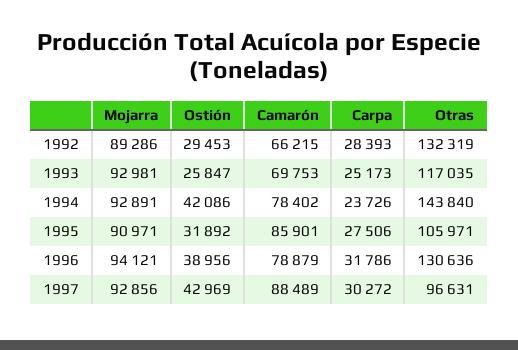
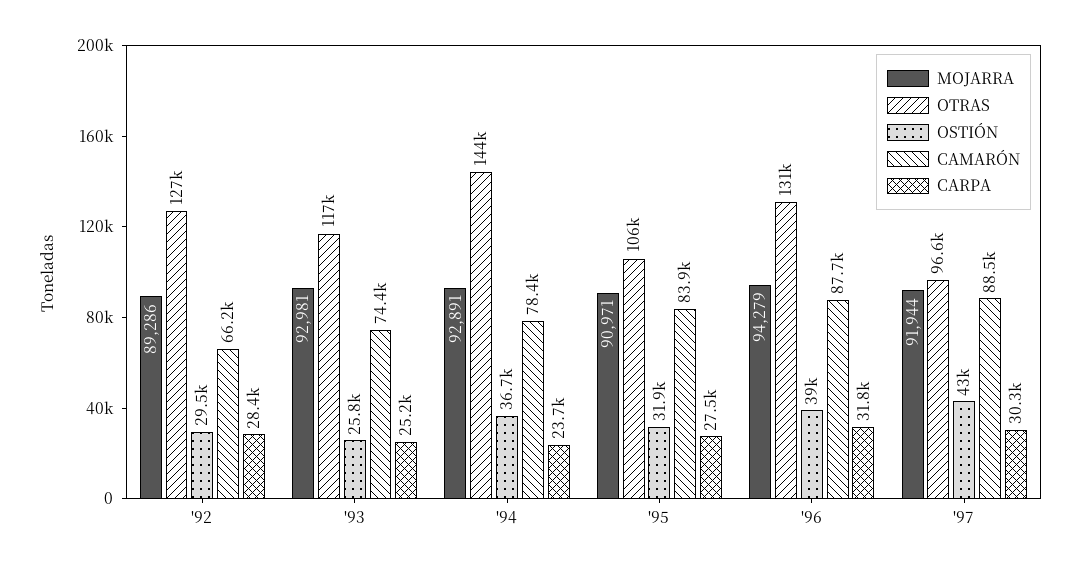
Otras, 1992: 132319 -> 127000
Camarón, 1993: 69753 -> 74400
Ostión, 1994: 42086 -> 36700
Camarón, 1995: 85901 -> 83900
Mojarra, 1996: 94121 -> 94279
Camarón, 1996: 78879 -> 87700
Mojarra, 1997: 92856 -> 91944

